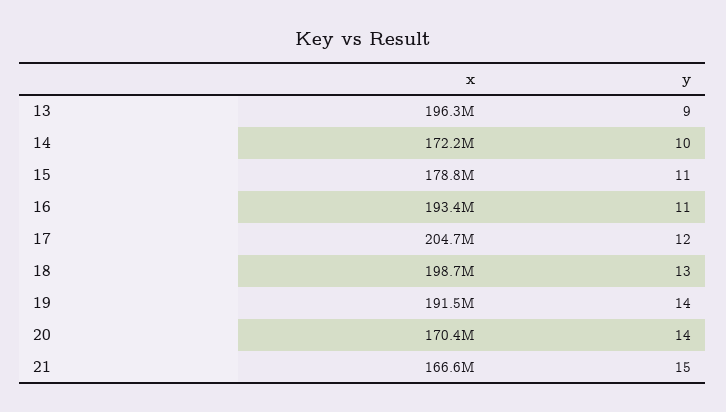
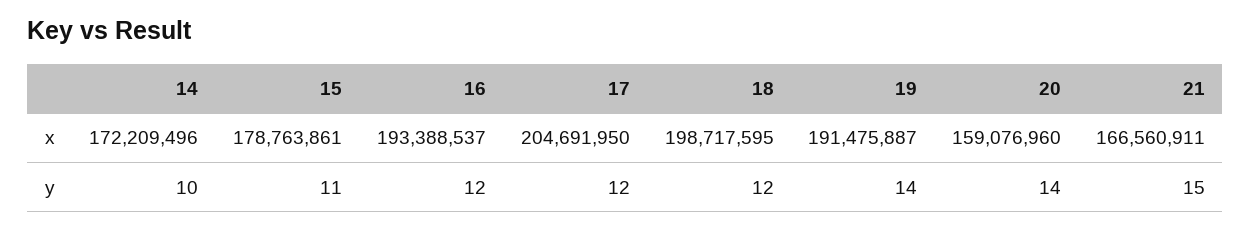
x, 13: 196300000 -> none
y, 13: 9 -> none
y, 16: 11 -> 12
y, 18: 13 -> 12
x, 20: 170400000 -> 159076960

